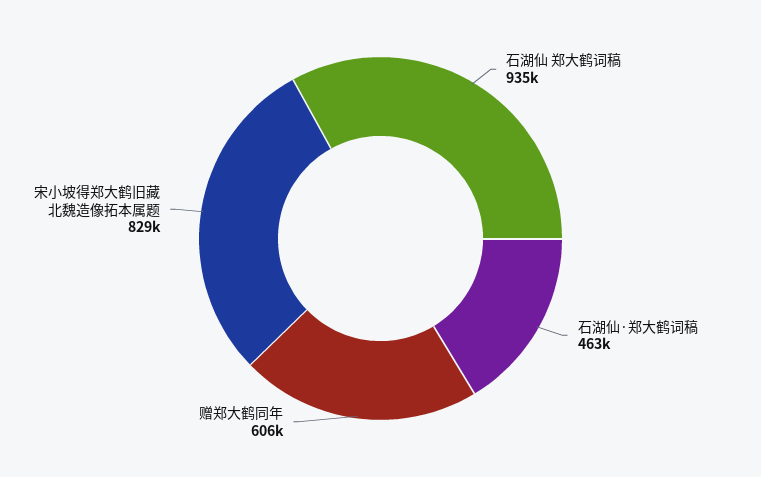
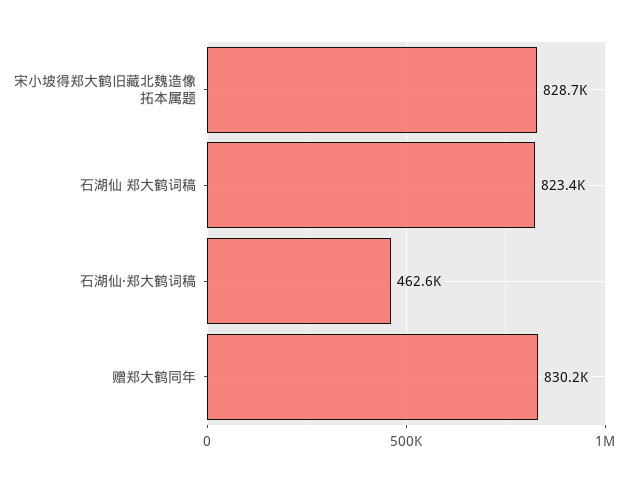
石湖仙 郑大鹤词稿: 935000 -> 823400
赠郑大鹤同年: 606000 -> 830200

